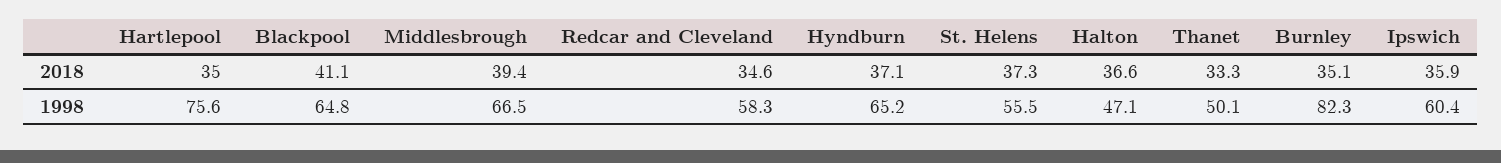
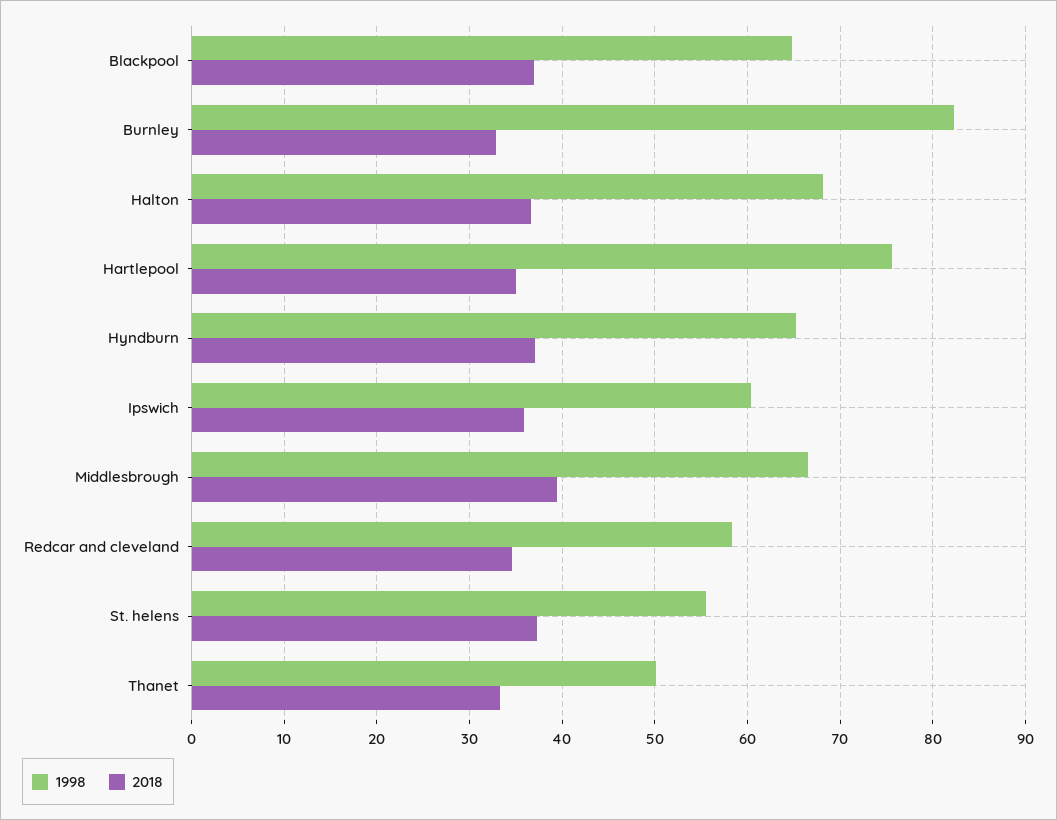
2018, Blackpool: 41.1 -> 37
2018, Burnley: 35.1 -> 33
1998, Halton: 47.1 -> 68

